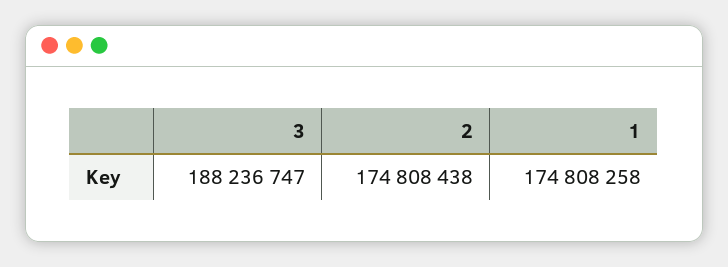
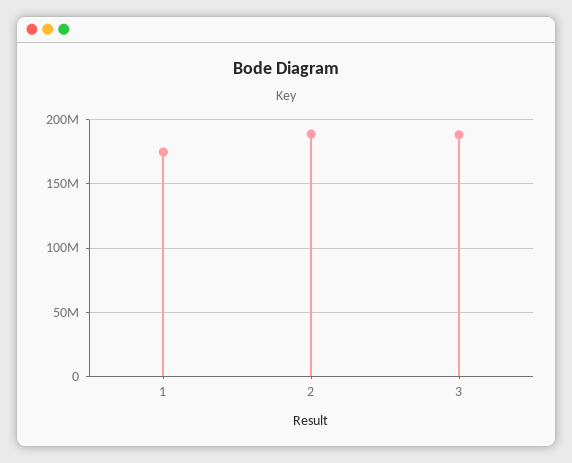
2: 174808438 -> 190000000

